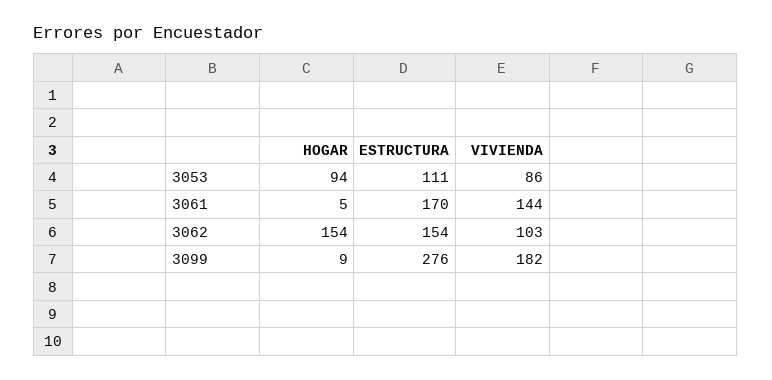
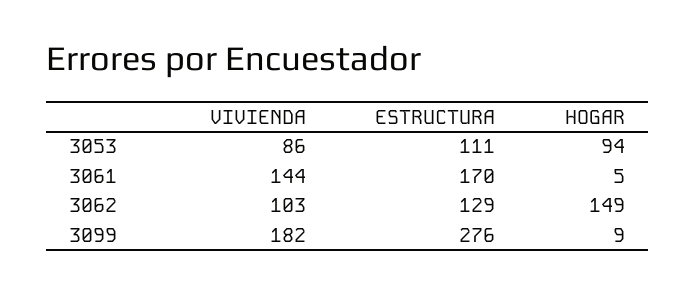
HOGAR, 3062: 154 -> 149
ESTRUCTURA, 3062: 154 -> 129

